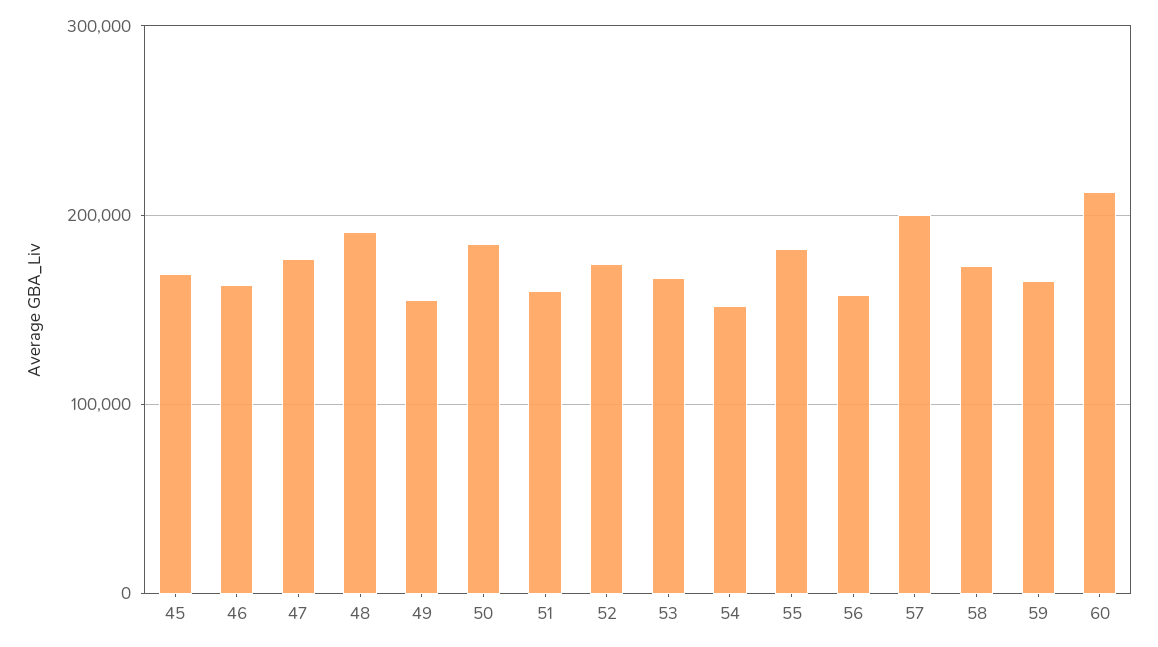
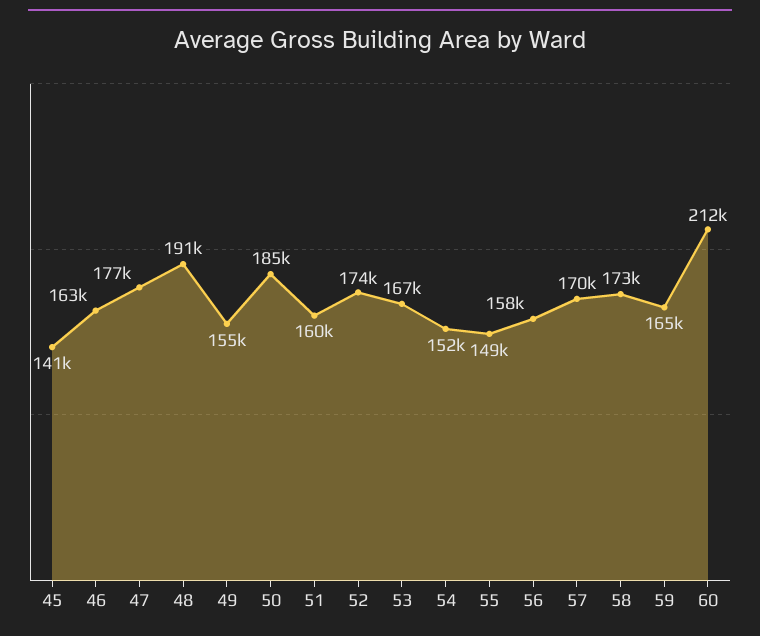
45: 170000 -> 141000
55: 180000 -> 149000
57: 200000 -> 170000

